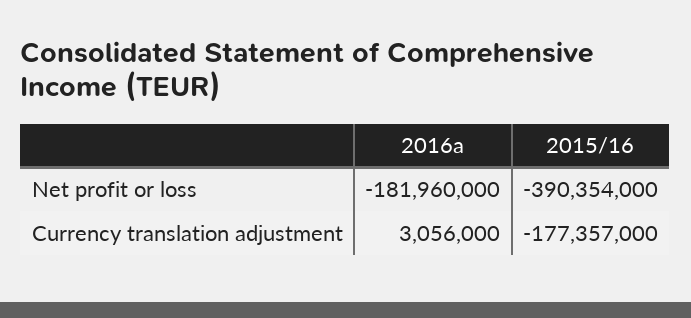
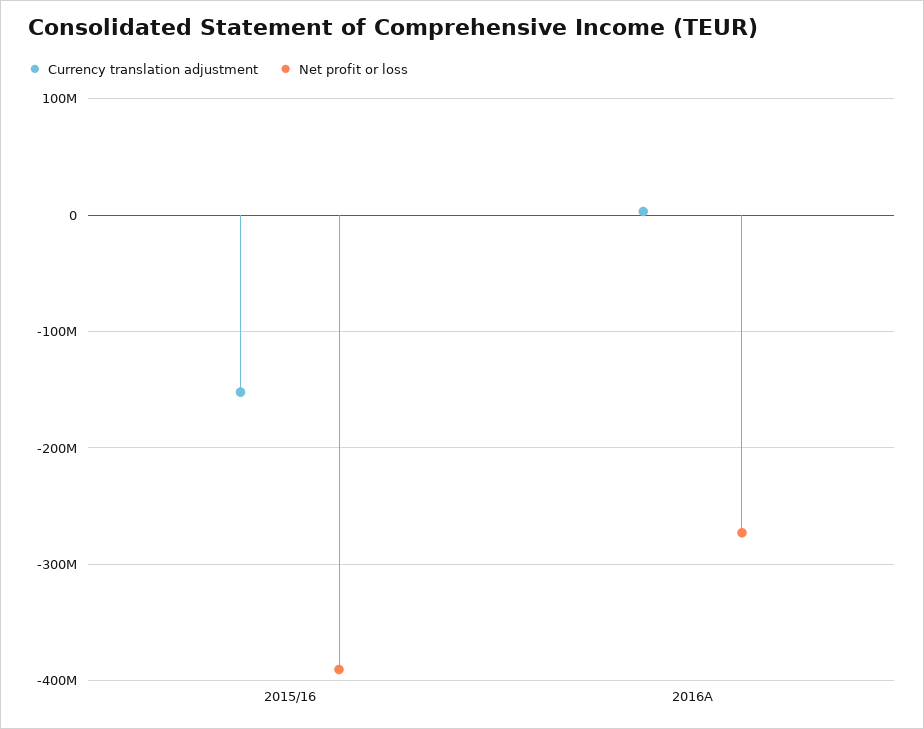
Net profit or loss, 2016a: -181960000 -> -270000000
Currency translation adjustment, 2015/16: -177357000 -> -150000000

